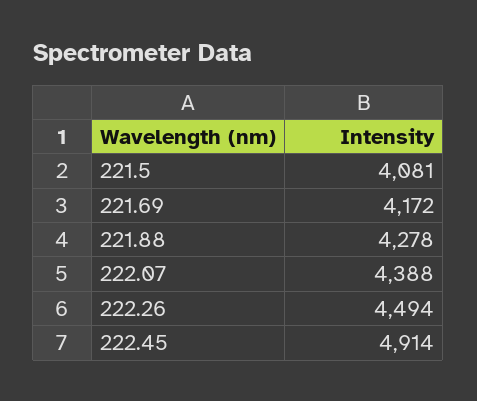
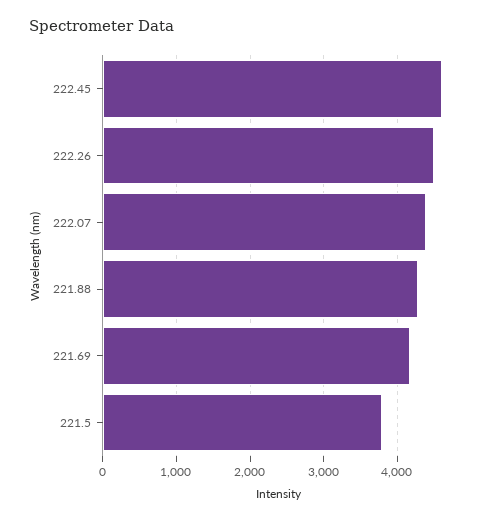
221.5: 4081 -> 3800
222.45: 4914 -> 4600

